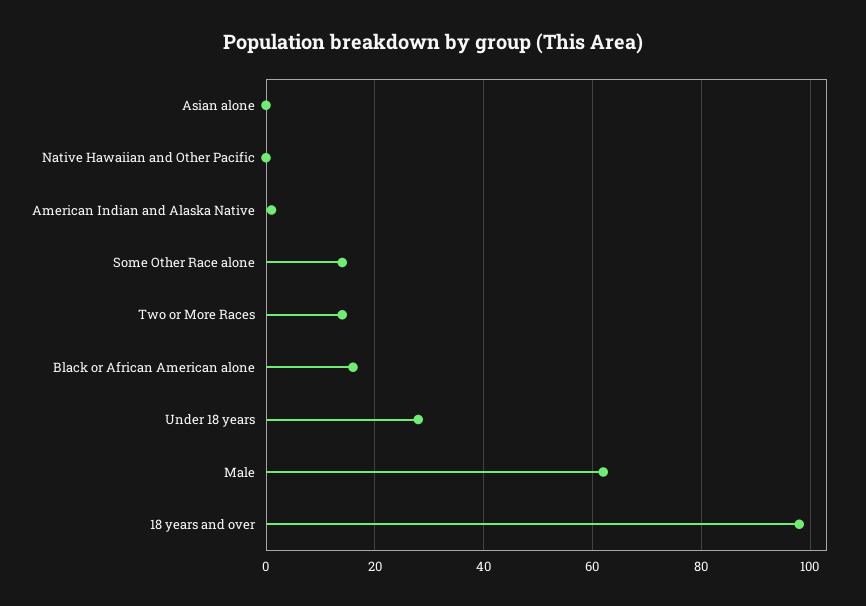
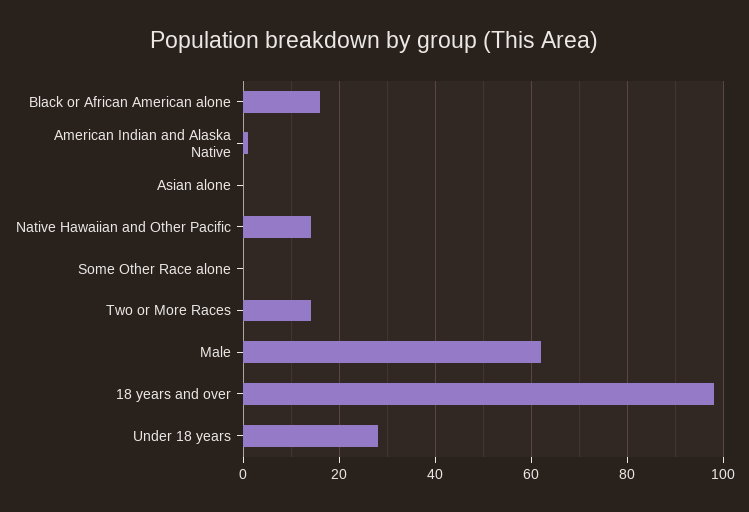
Native Hawaiian and Other Pacific: 0 -> 15
Some Other Race alone: 15 -> 0

